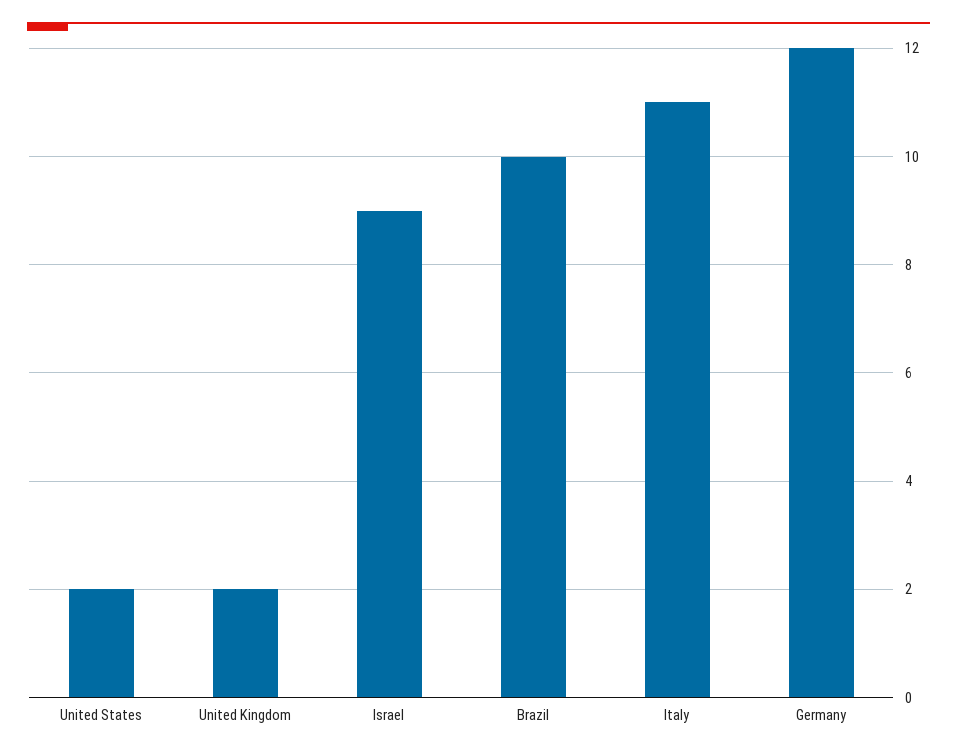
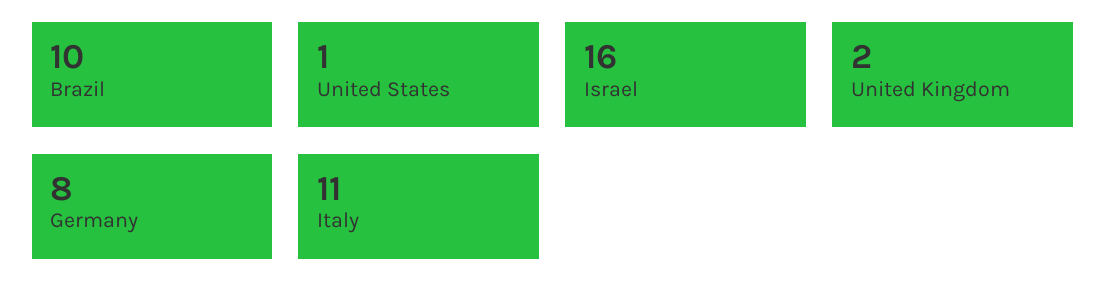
United States: 2 -> 1
Israel: 9 -> 16
Germany: 12 -> 8

